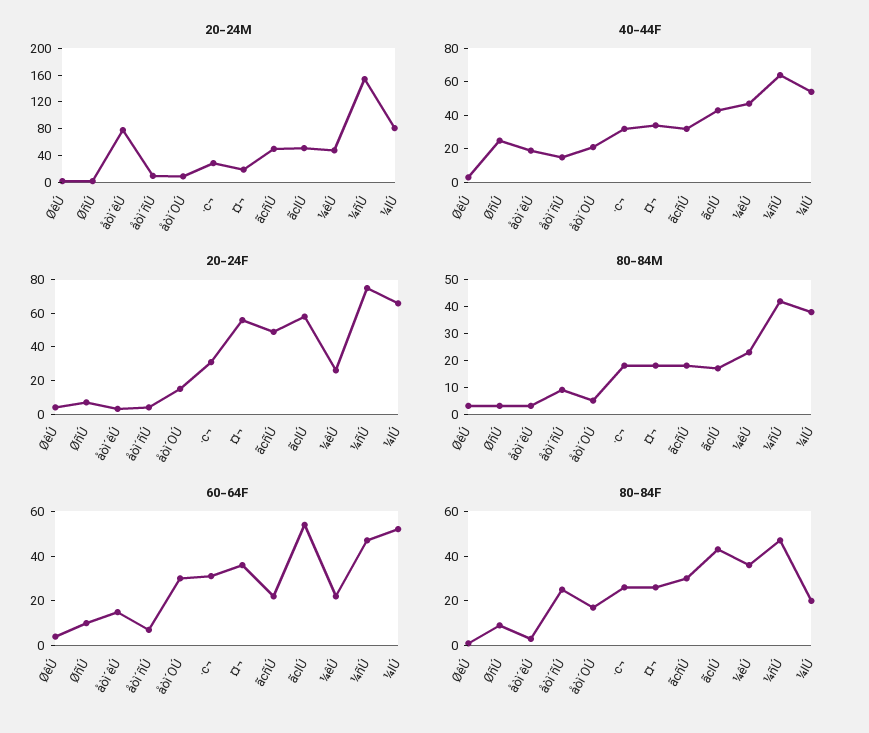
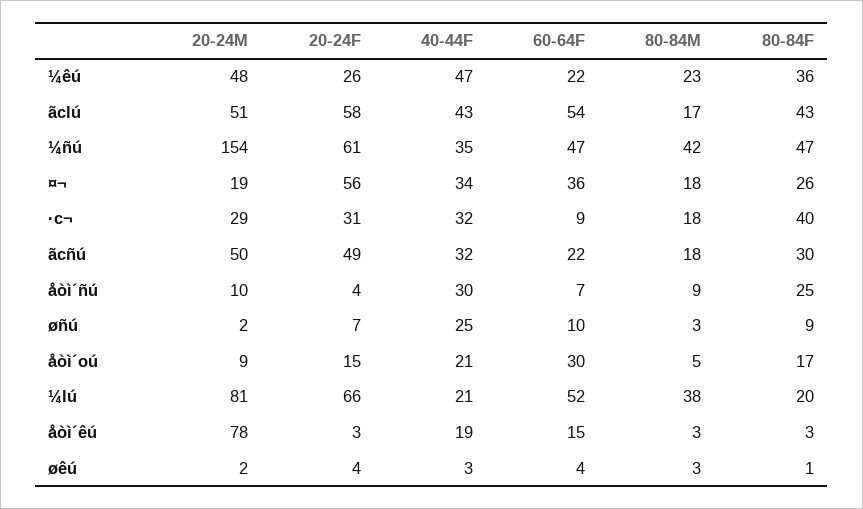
40-44F, åòì´ñÚ: 15 -> 30
40-44F, ¼ñÚ: 65 -> 35
40-44F, ¼lÚ: 55 -> 21
20-24F, ¼ñÚ: 75 -> 61
60-64F, ·c¬: 30 -> 9
80-84F, ·c¬: 25 -> 40

